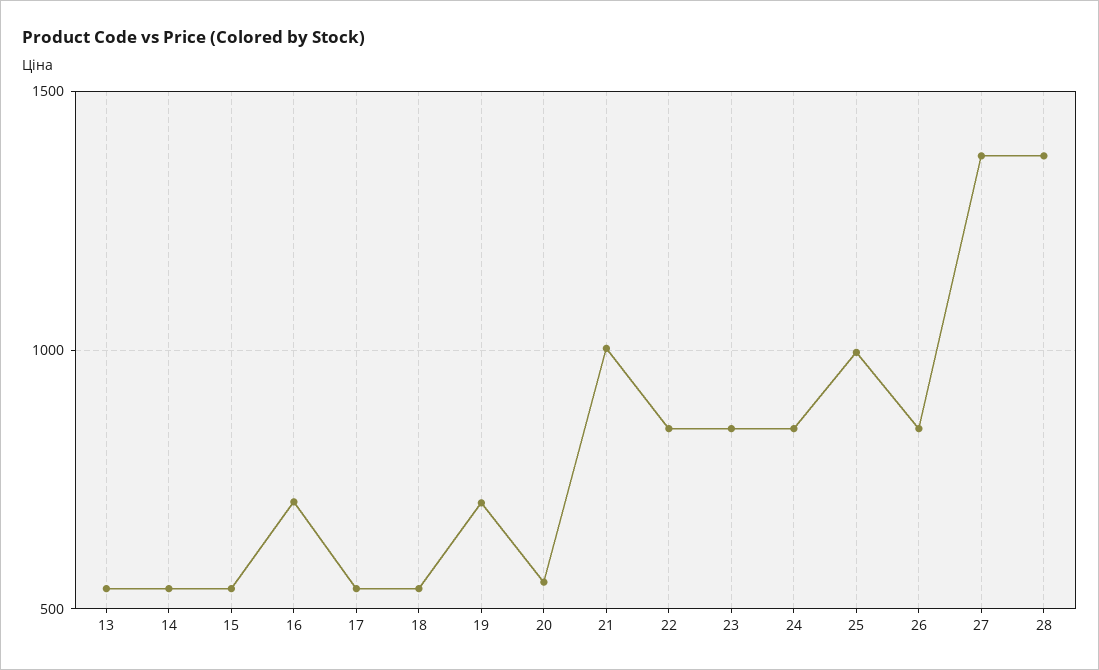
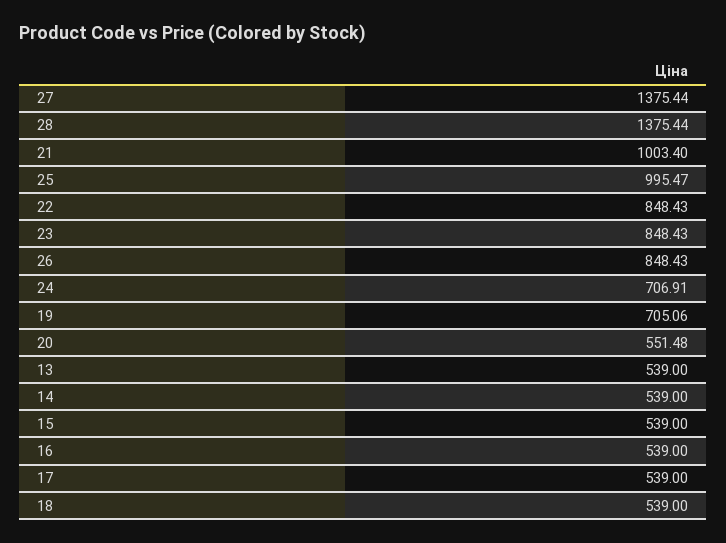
16: 700 -> 539
24: 850 -> 706.91

